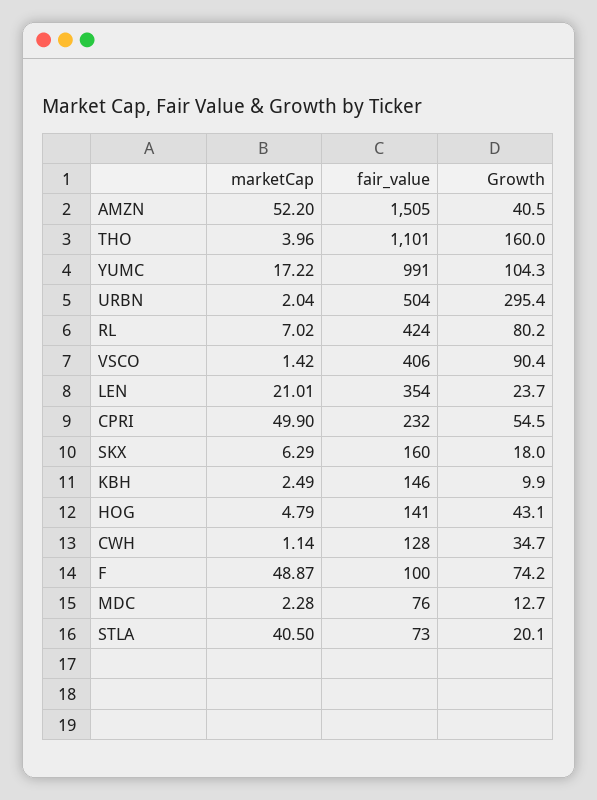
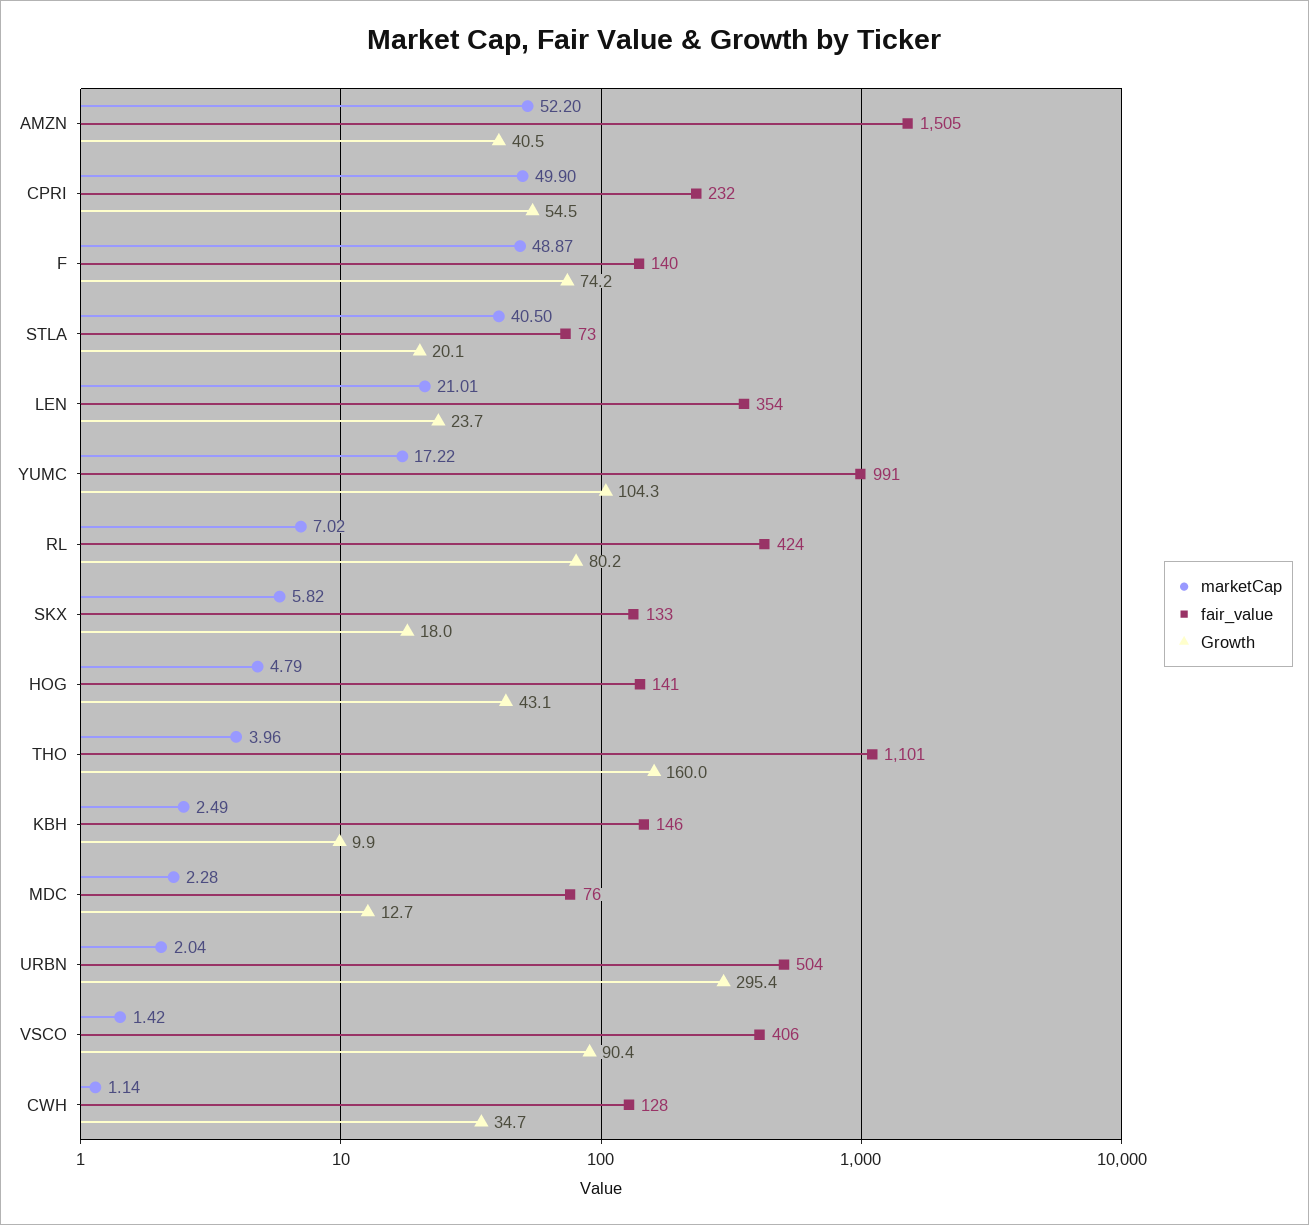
marketCap, SKX: 6.29 -> 5.82
fair_value, SKX: 160 -> 133
fair_value, F: 100 -> 140

